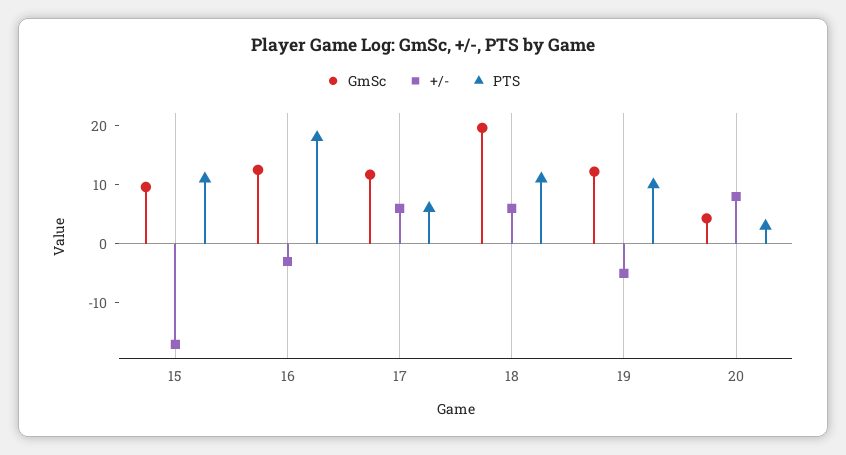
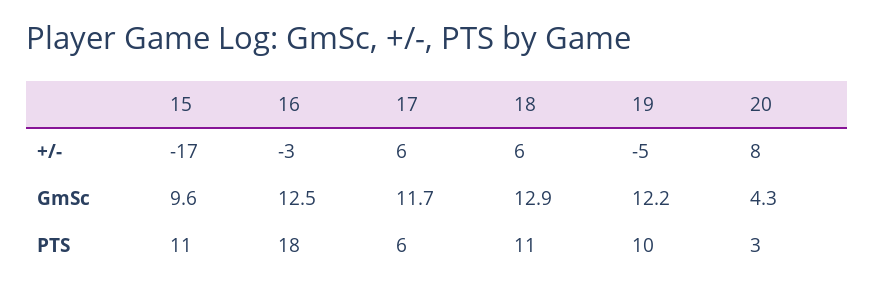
GmSc, 18: 20 -> 12.9

